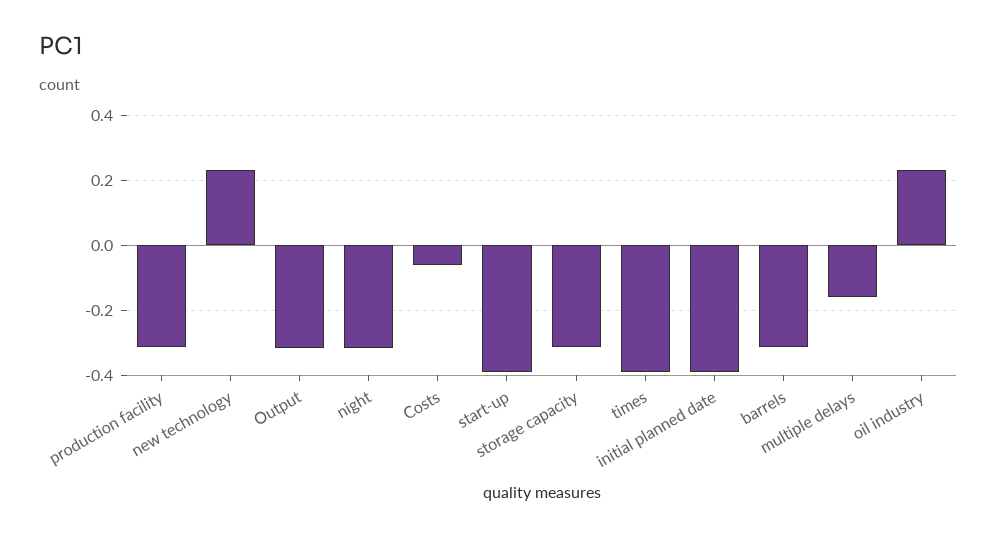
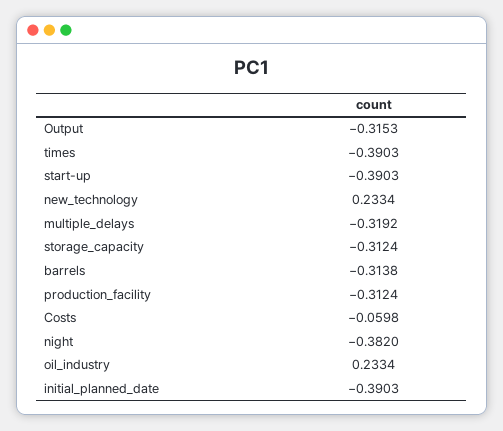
night: -0.32 -> -0.382
multiple delays: -0.16 -> -0.3192

